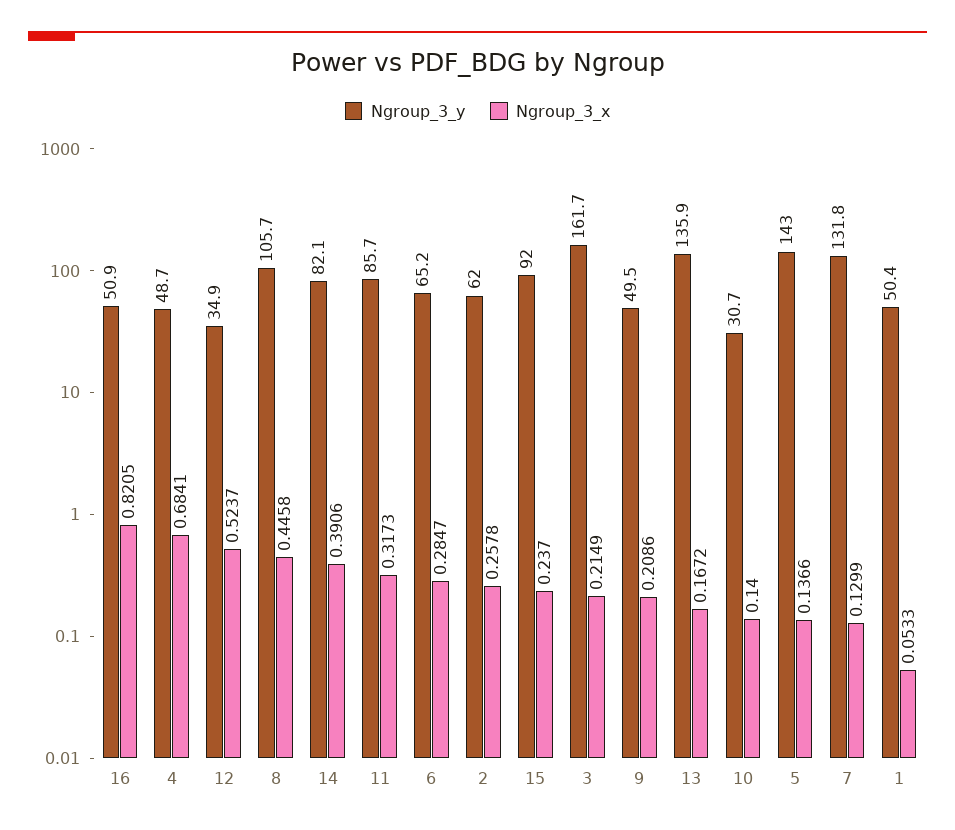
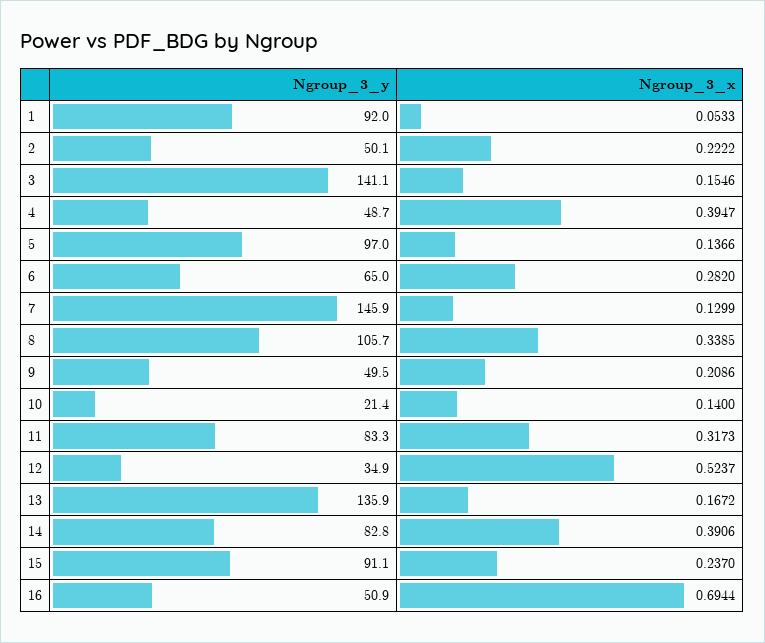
Ngroup_3_x, 16: 0.8205 -> 0.6944
Ngroup_3_x, 4: 0.6841 -> 0.3947
Ngroup_3_x, 8: 0.4458 -> 0.3385
Ngroup_3_y, 14: 82.1 -> 82.8
Ngroup_3_y, 11: 85.7 -> 83.3
Ngroup_3_y, 6: 65.2 -> 65
Ngroup_3_x, 6: 0.2847 -> 0.282
Ngroup_3_y, 2: 62 -> 50.1
Ngroup_3_x, 2: 0.2578 -> 0.2222
Ngroup_3_y, 15: 92 -> 91.1
Ngroup_3_y, 3: 161.7 -> 141.1
Ngroup_3_x, 3: 0.2149 -> 0.1546
Ngroup_3_y, 10: 30.7 -> 21.4
Ngroup_3_y, 5: 143 -> 97
Ngroup_3_y, 7: 131.8 -> 145.9
Ngroup_3_y, 1: 50.4 -> 92

